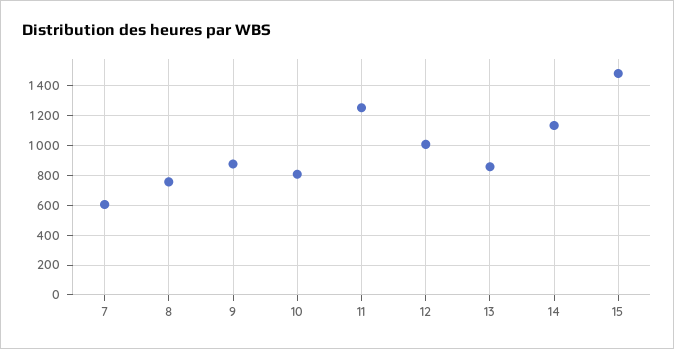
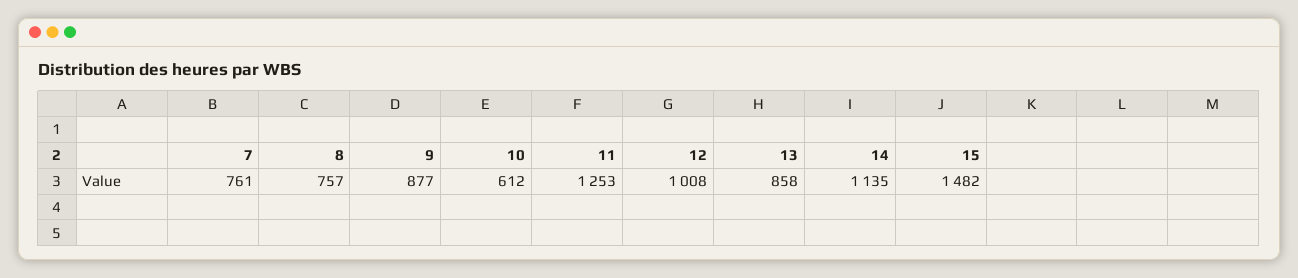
7: 600 -> 761
10: 800 -> 612

